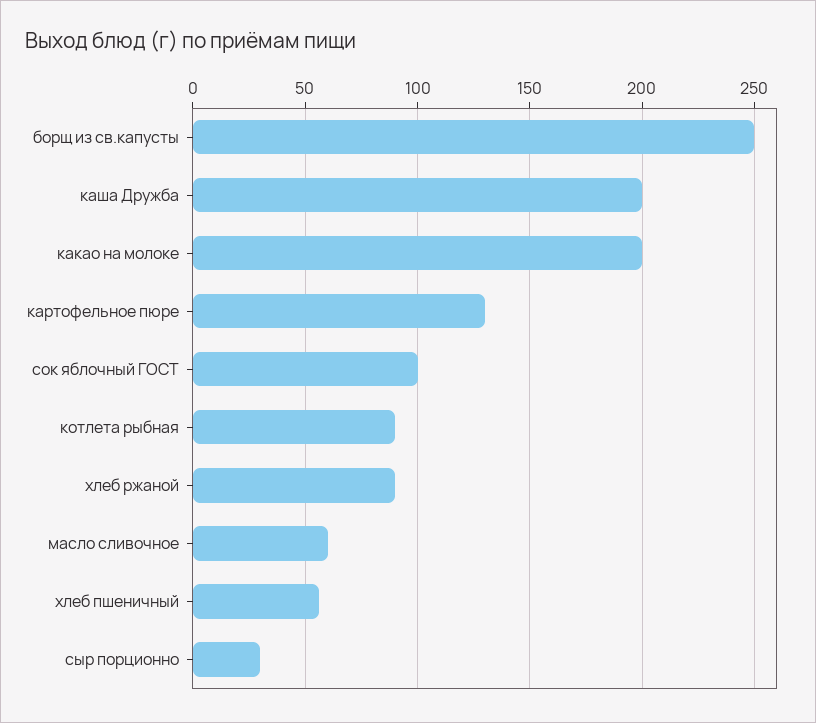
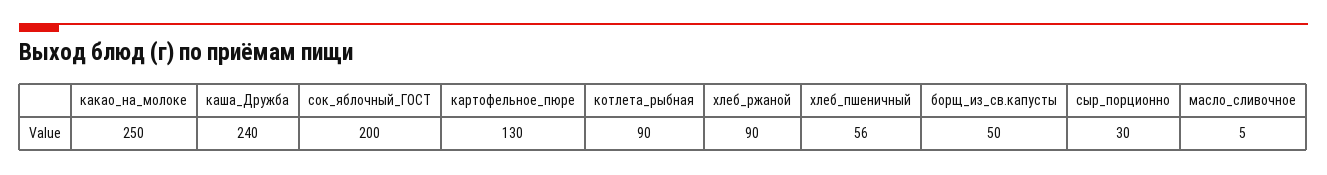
борщ из св.капусты: 250 -> 50
каша Дружба: 200 -> 240
какао на молоке: 200 -> 250
сок яблочный ГОСТ: 100 -> 200
масло сливочное: 60 -> 5

